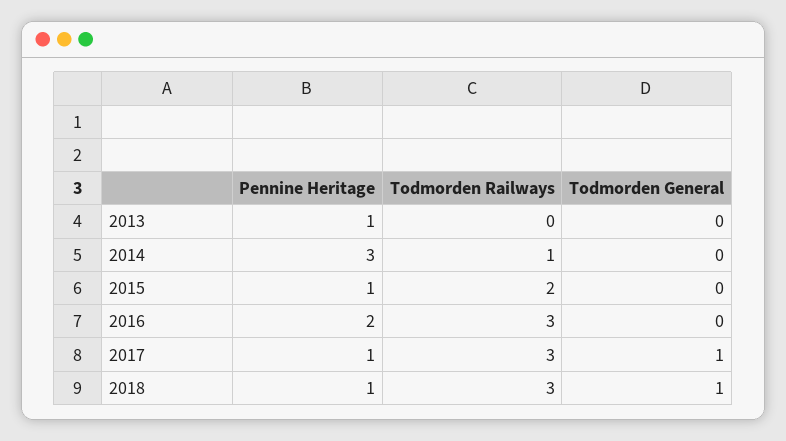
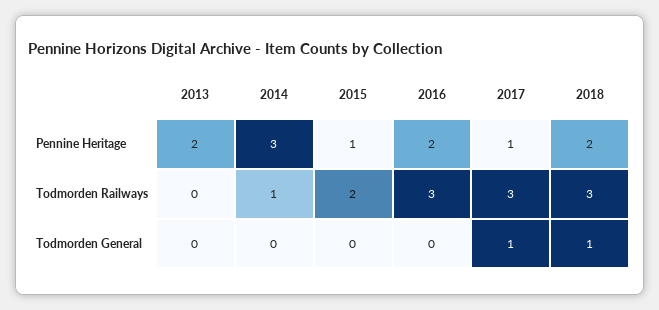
Pennine Heritage, 2013: 1 -> 2
Pennine Heritage, 2018: 1 -> 2

